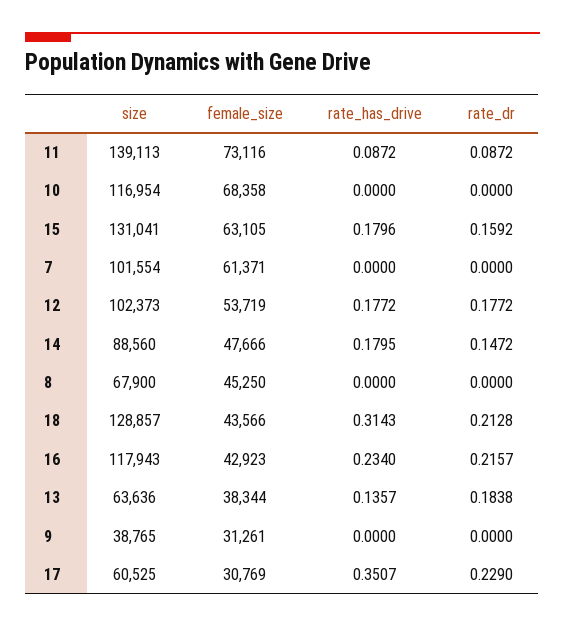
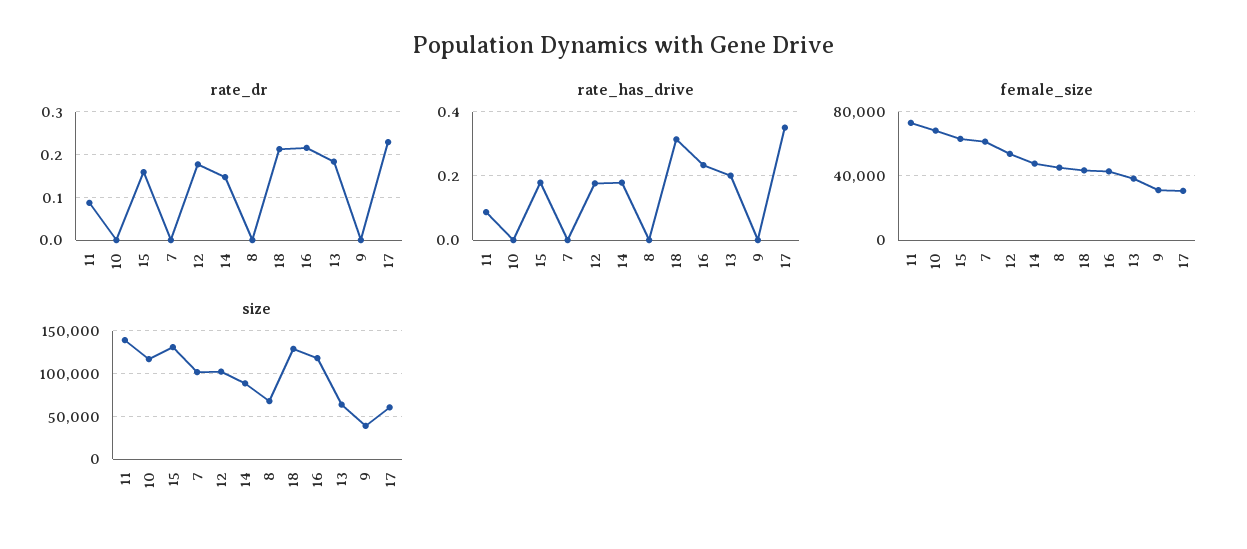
rate_has_drive, 13: 0.1357 -> 0.2

